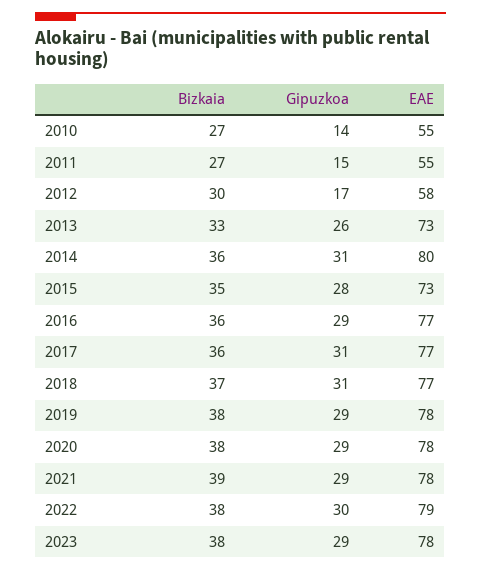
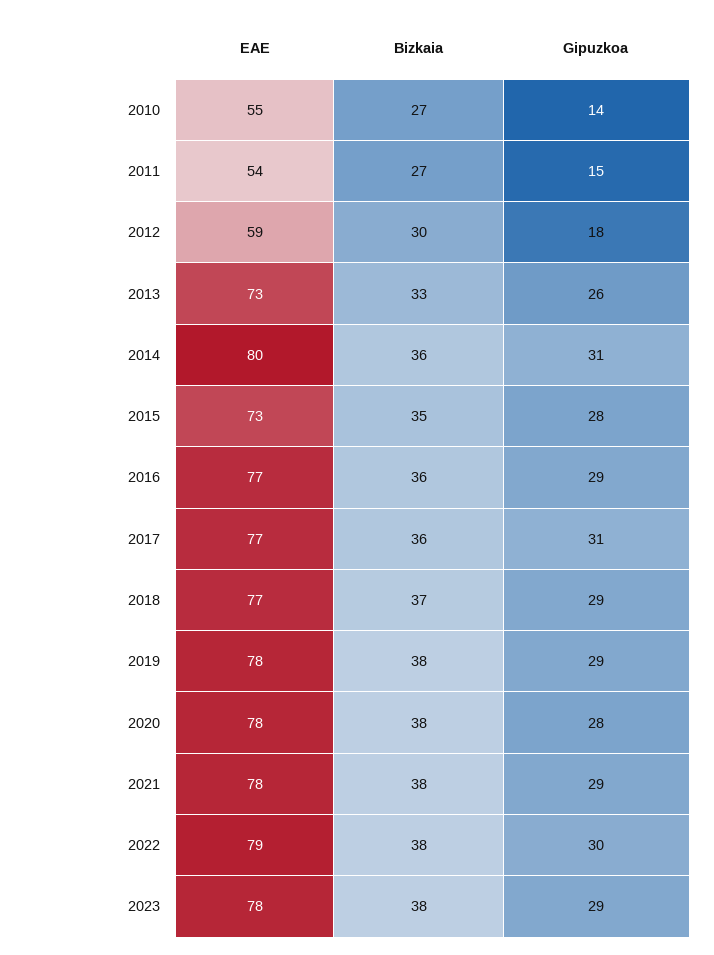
EAE, 2011: 55 -> 54
Gipuzkoa, 2012: 17 -> 18
EAE, 2012: 58 -> 59
Gipuzkoa, 2018: 31 -> 29
Gipuzkoa, 2020: 29 -> 28
Bizkaia, 2021: 39 -> 38

